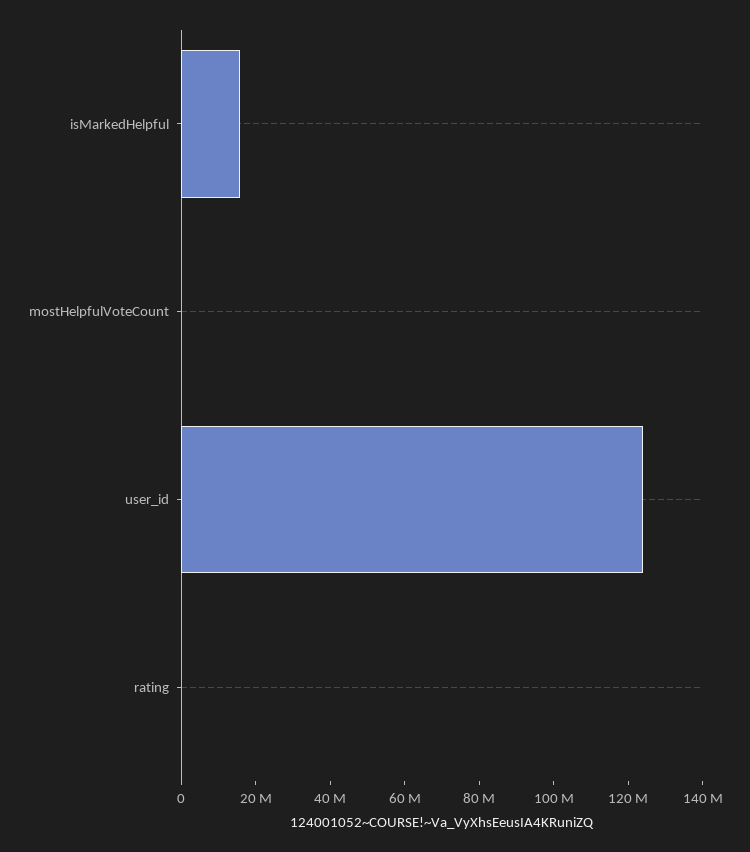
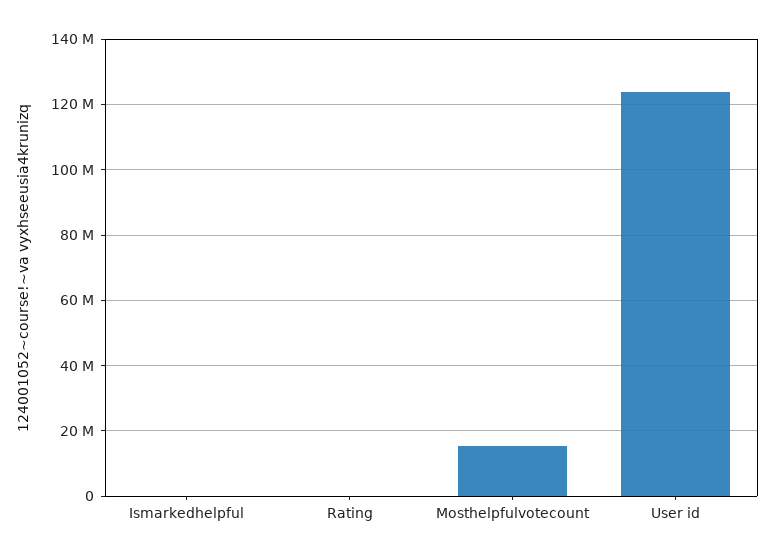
isMarkedHelpful: 15000000 -> 0
mostHelpfulVoteCount: 0 -> 16000000

